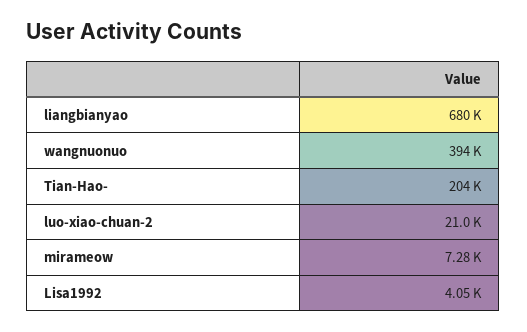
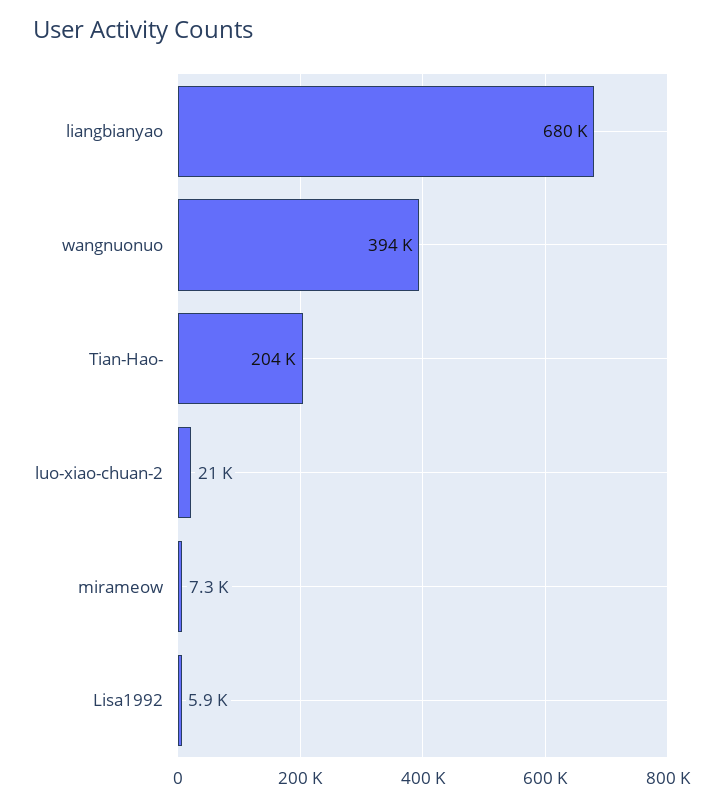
Lisa1992: 4050 -> 5900

